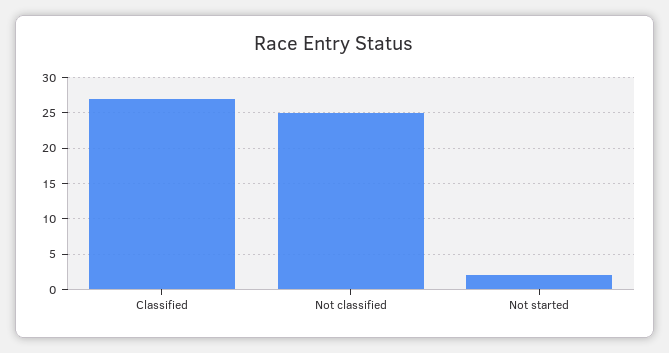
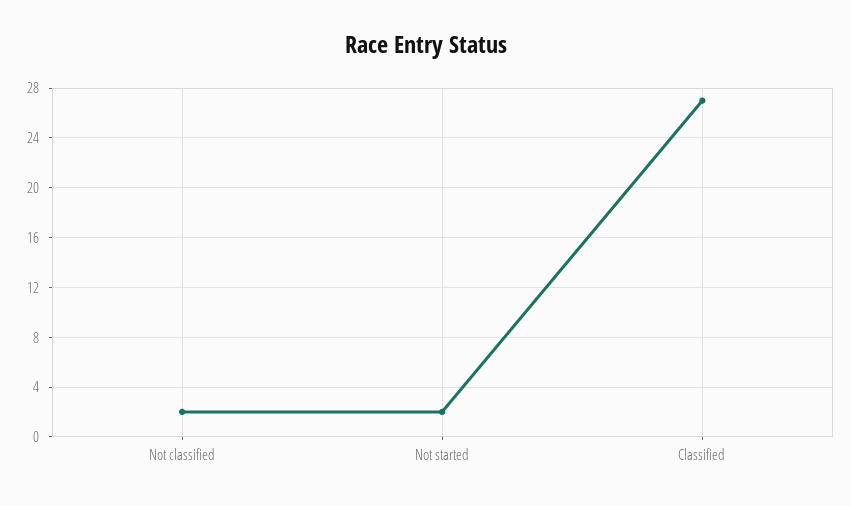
Not classified: 25 -> 2

